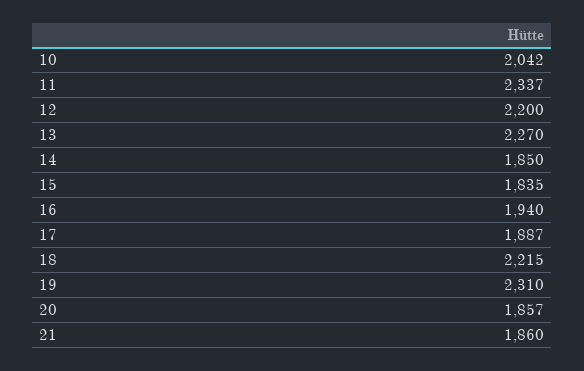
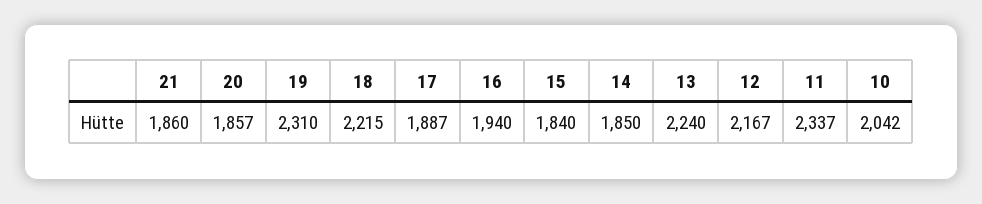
12: 2200 -> 2167
13: 2270 -> 2240
15: 1835 -> 1840

